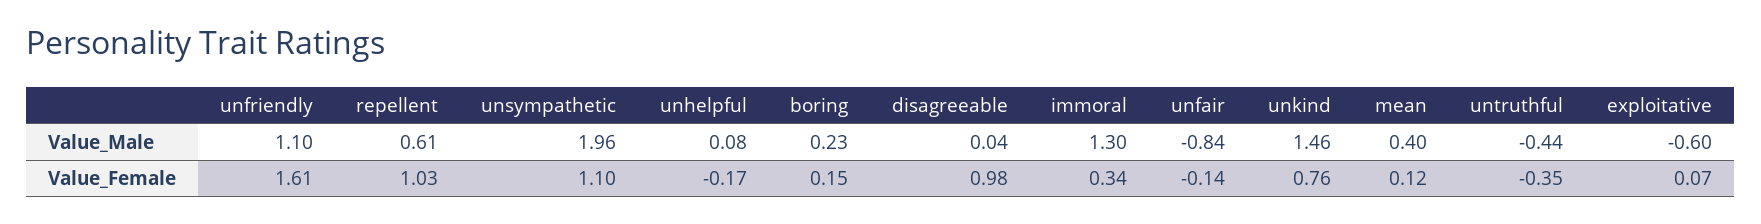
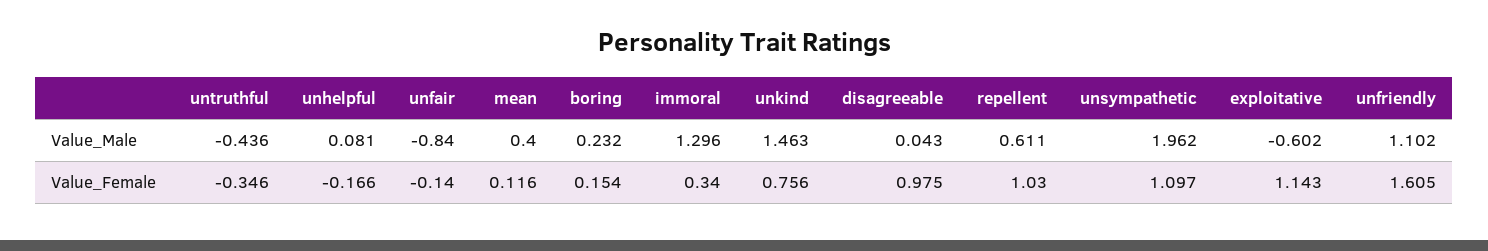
exploitative, Value_Female: 0.07 -> 1.143

